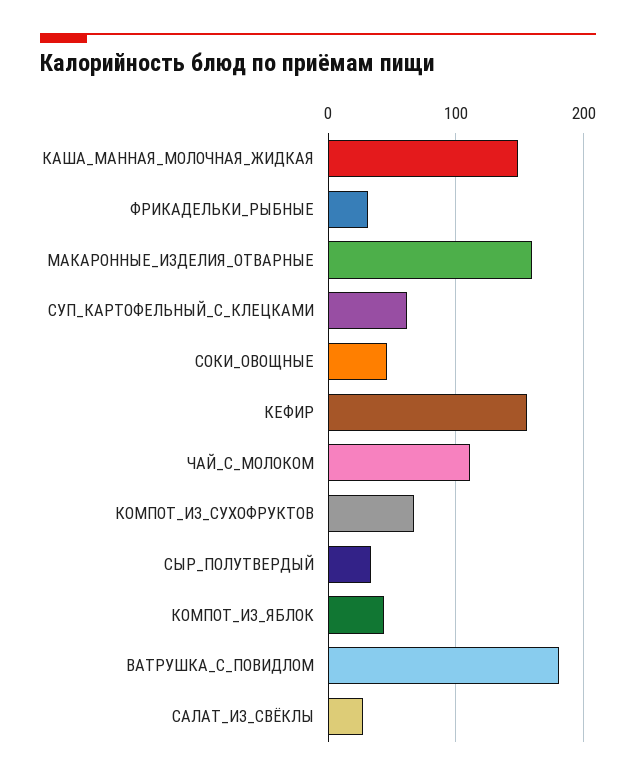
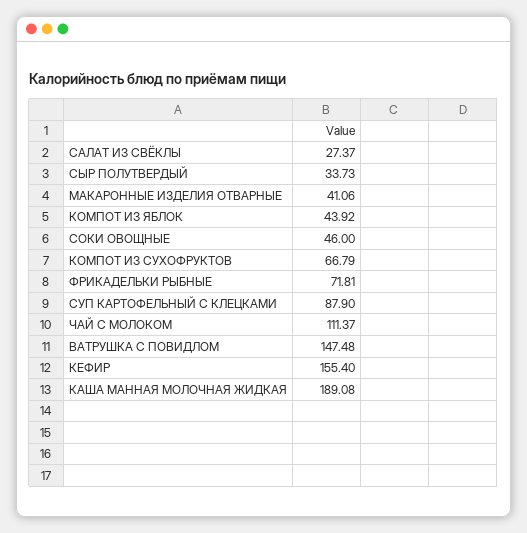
КАША_МАННАЯ_МОЛОЧНАЯ_ЖИДКАЯ: 150 -> 189.08
ФРИКАДЕЛЬКИ_РЫБНЫЕ: 30 -> 71.81
МАКАРОННЫЕ_ИЗДЕЛИЯ_ОТВАРНЫЕ: 160 -> 41.06
СУП_КАРТОФЕЛЬНЫЙ_С_КЛЕЦКАМИ: 60 -> 87.9
ВАТРУШКА_С_ПОВИДЛОМ: 180 -> 147.48

